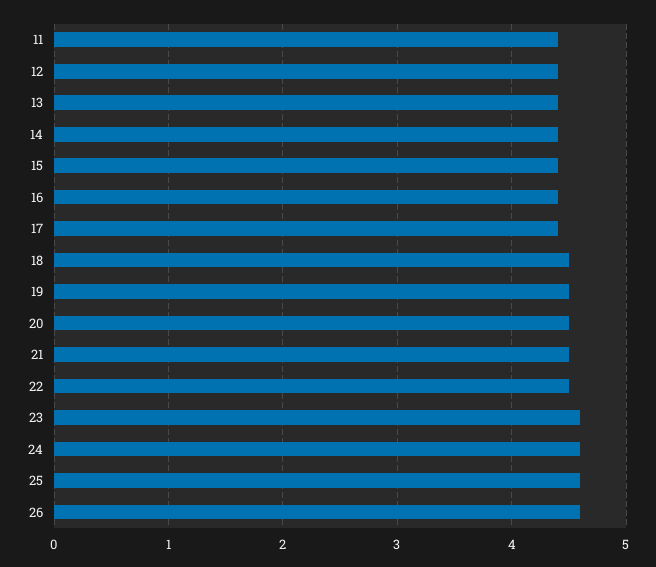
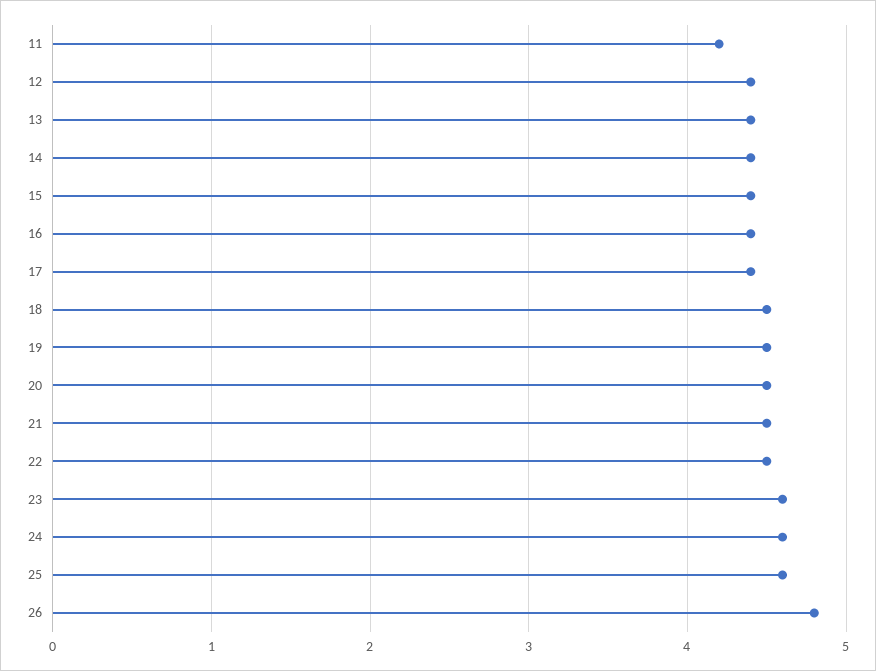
11: 4.4 -> 4.2
26: 4.6 -> 4.8

